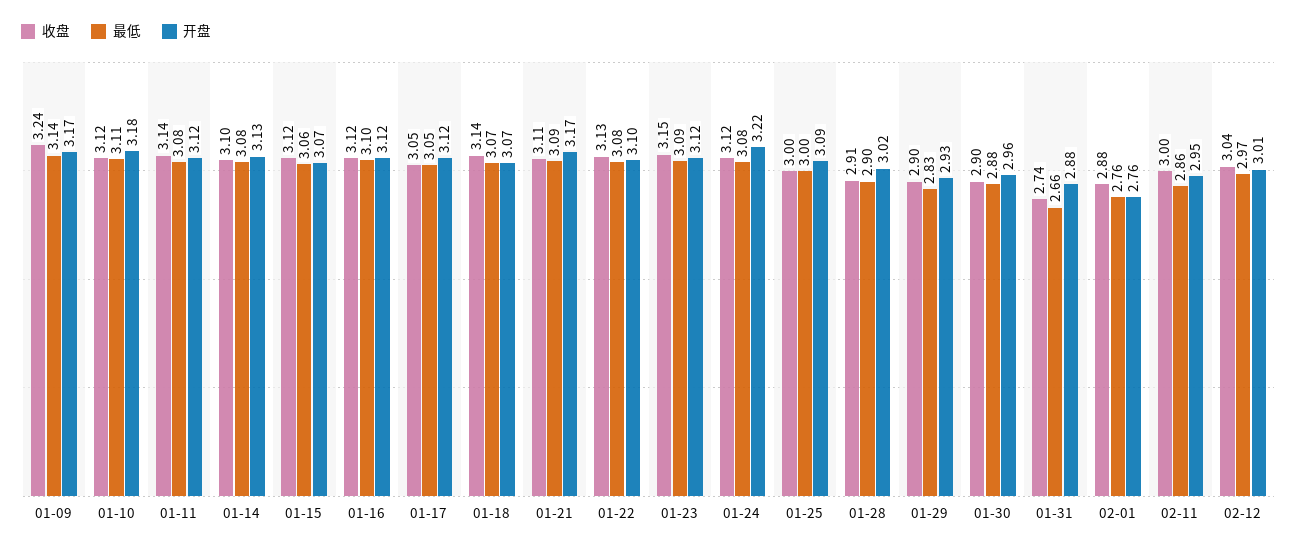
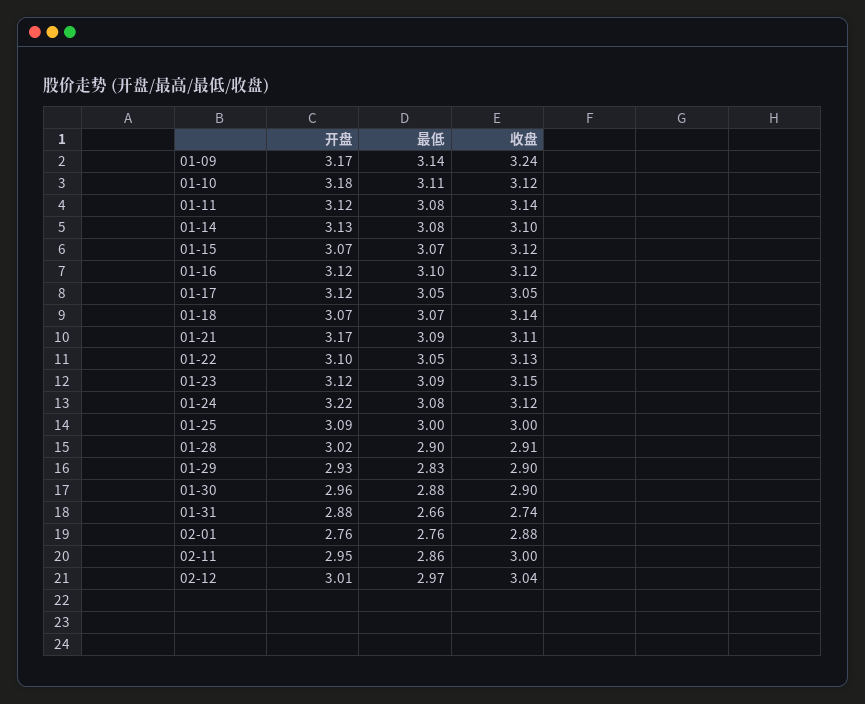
最低, 01-15: 3.06 -> 3.07
最低, 01-22: 3.08 -> 3.05

